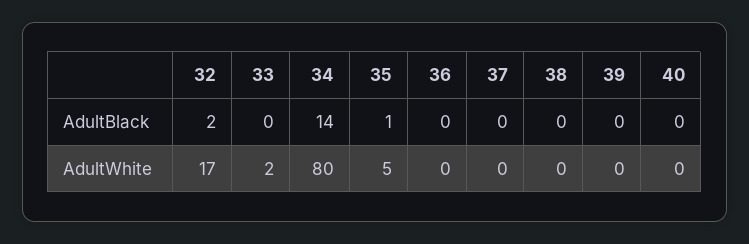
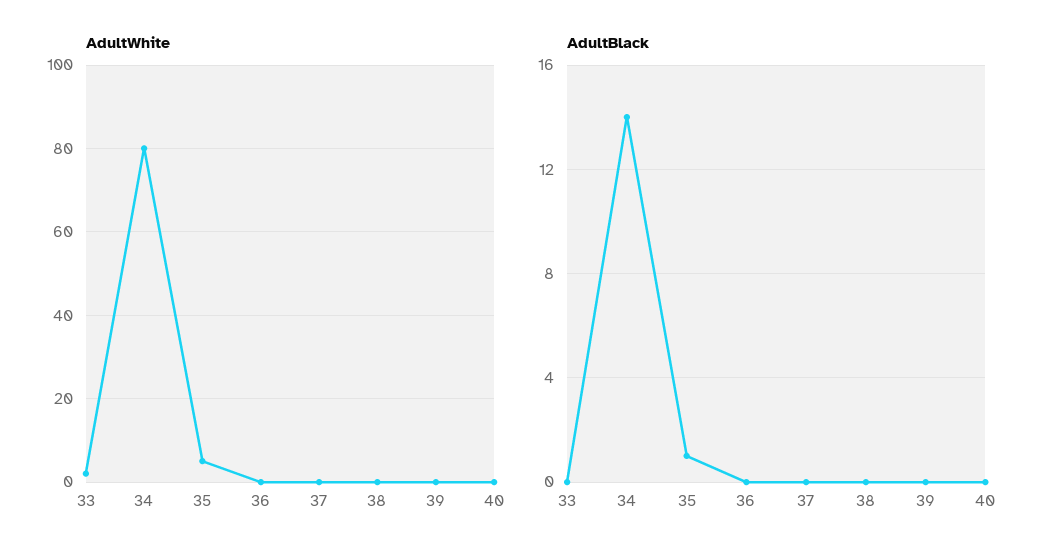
AdultBlack, 32: 2 -> none
AdultWhite, 32: 17 -> none

